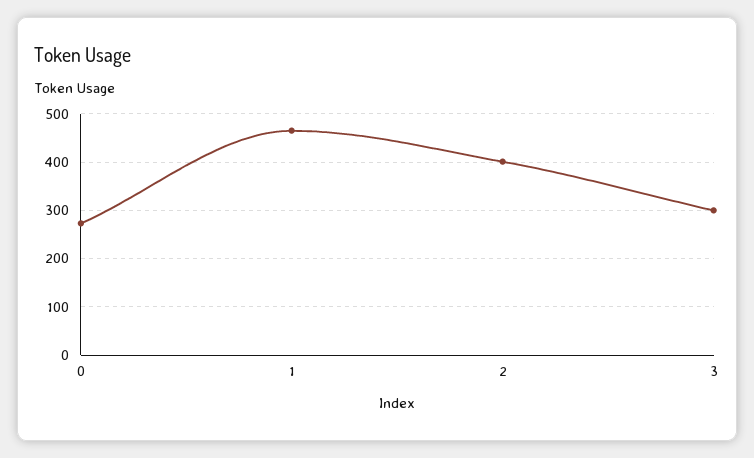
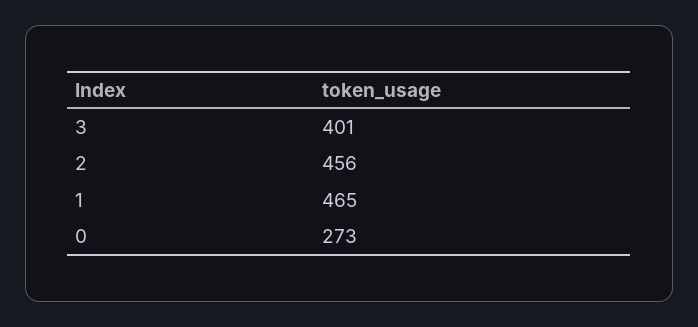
2: 400 -> 456
3: 300 -> 401

